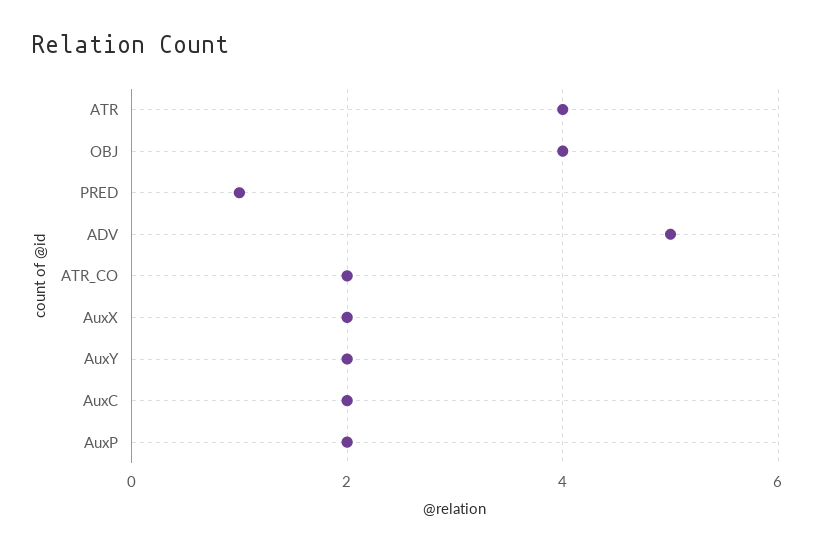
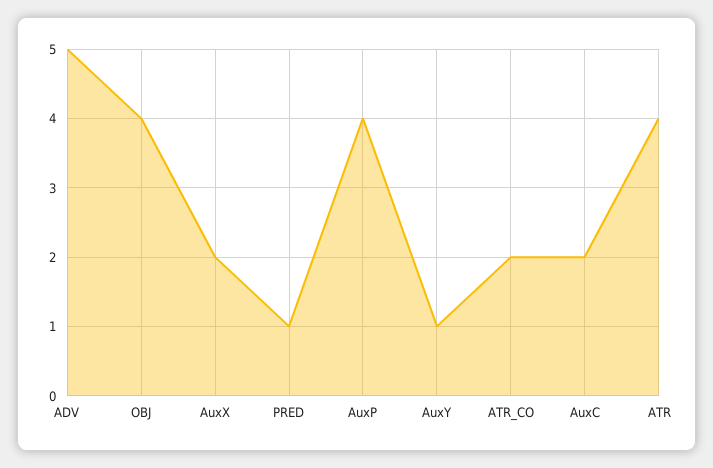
AuxY: 2 -> 1
AuxP: 2 -> 4

